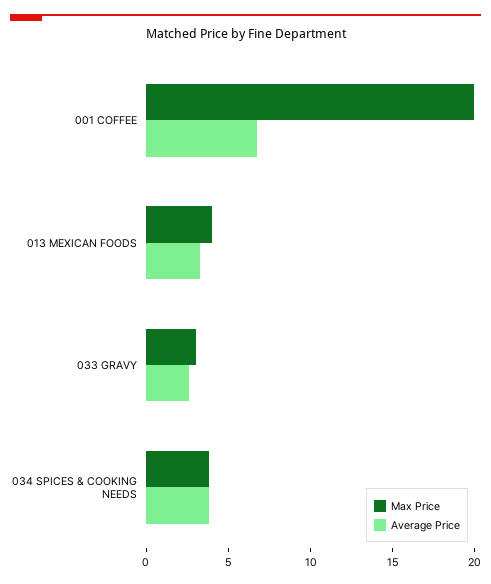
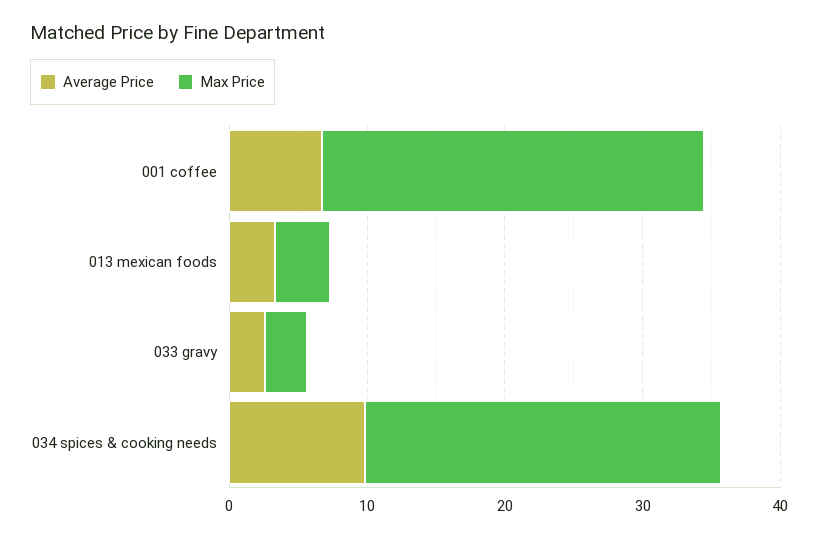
Max Price, 001 COFFEE: 20 -> 28
Max Price, 034 SPICES & COOKING NEEDS: 4 -> 26
Average Price, 034 SPICES & COOKING NEEDS: 4 -> 10

